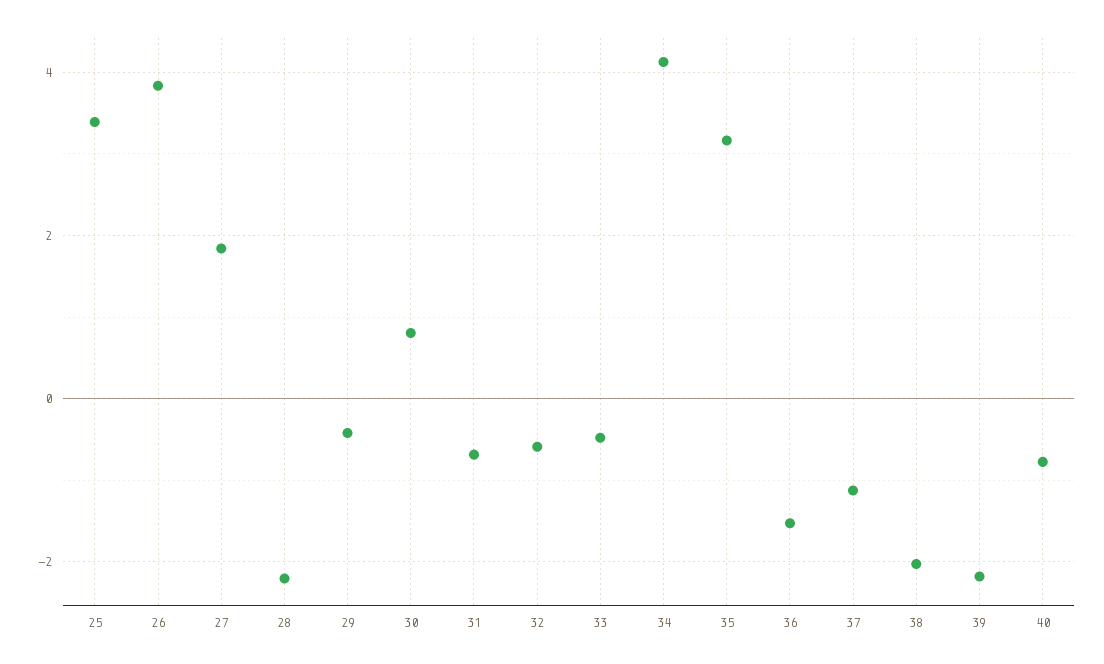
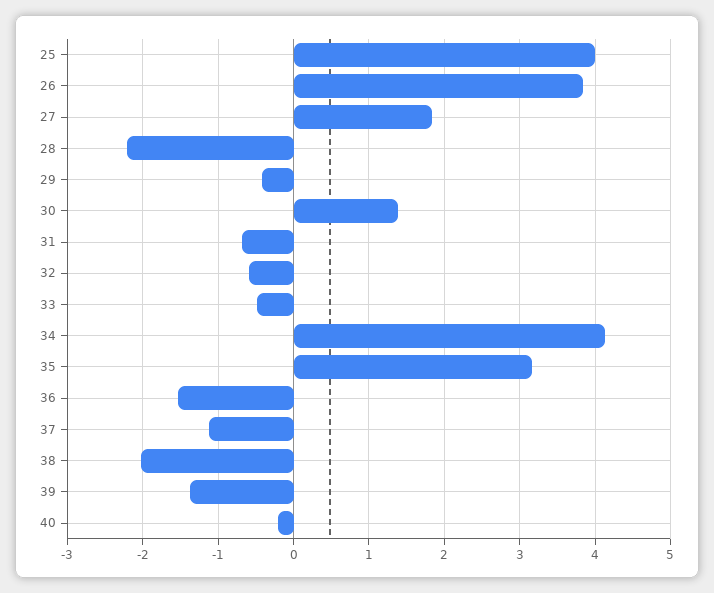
25: 3.4 -> 4
30: 0.8 -> 1.4
39: -2.2 -> -1.4
40: -0.8 -> -0.2

